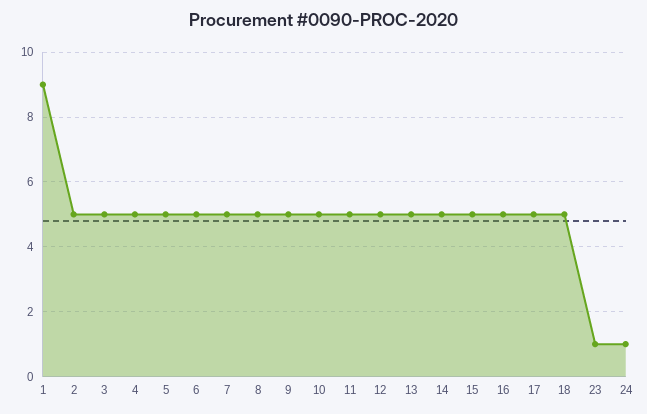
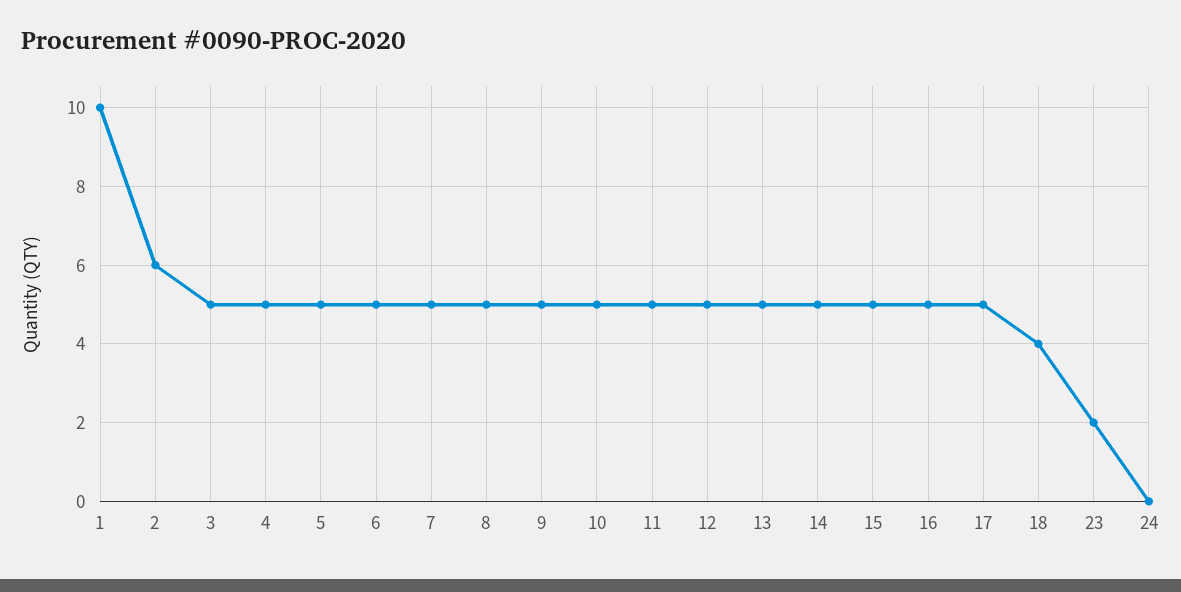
1: 9 -> 10
2: 5 -> 6
18: 5 -> 4
23: 1 -> 2
24: 1 -> 0

